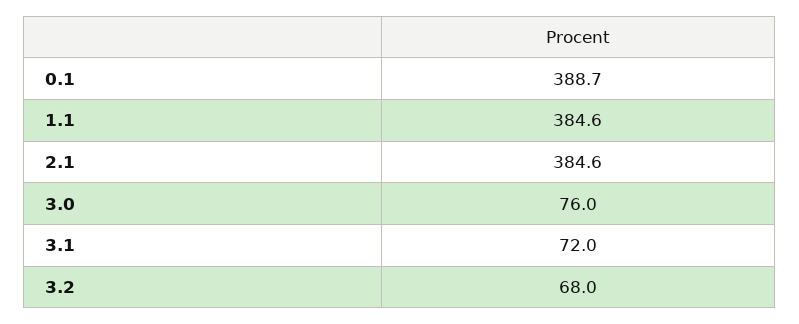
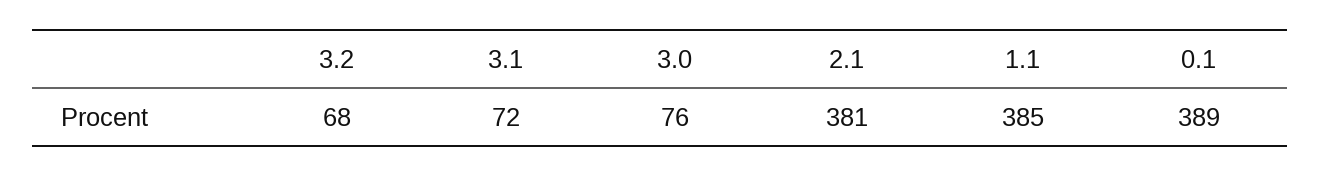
2.1: 384.6 -> 381

